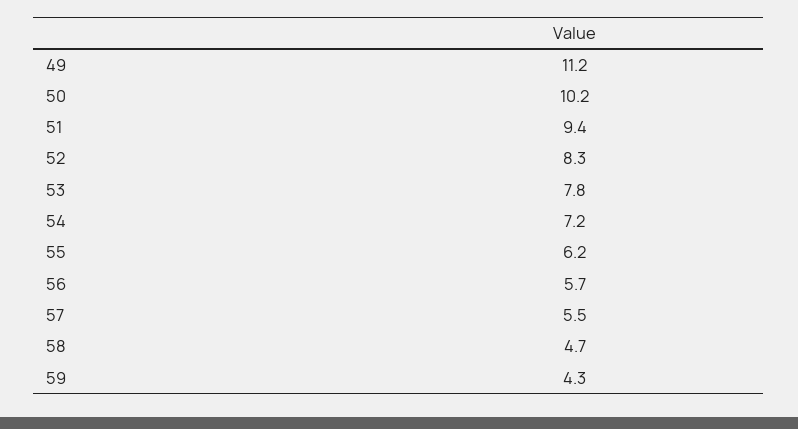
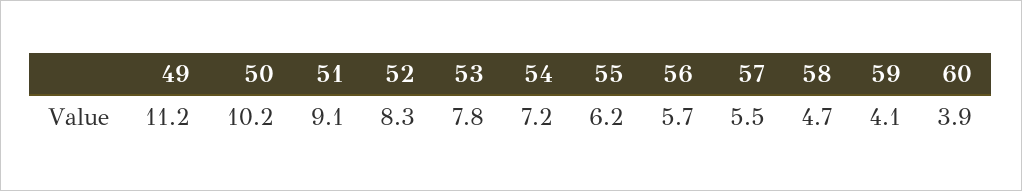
51: 9.4 -> 9.1
59: 4.3 -> 4.1
60: none -> 3.9

